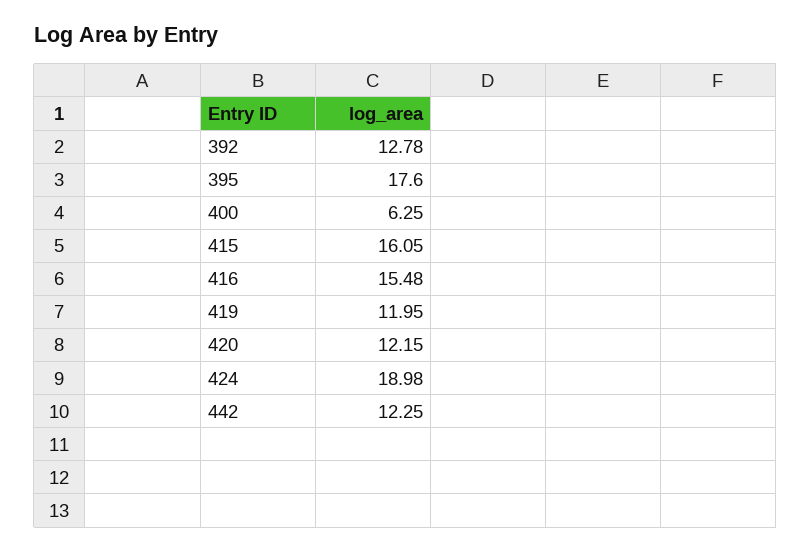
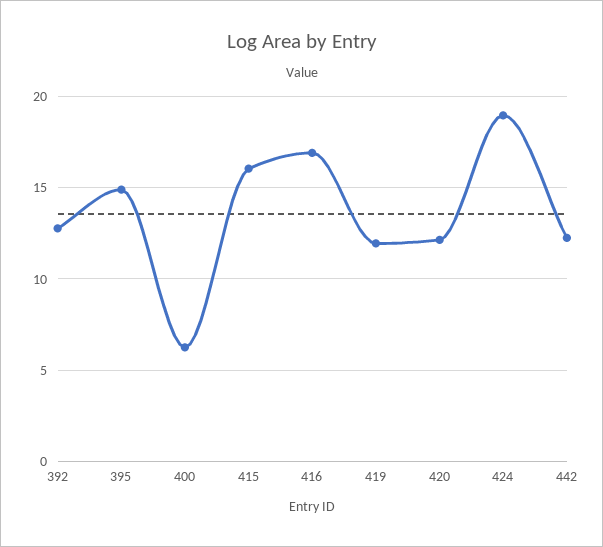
395: 17.6 -> 15
416: 15.48 -> 17

